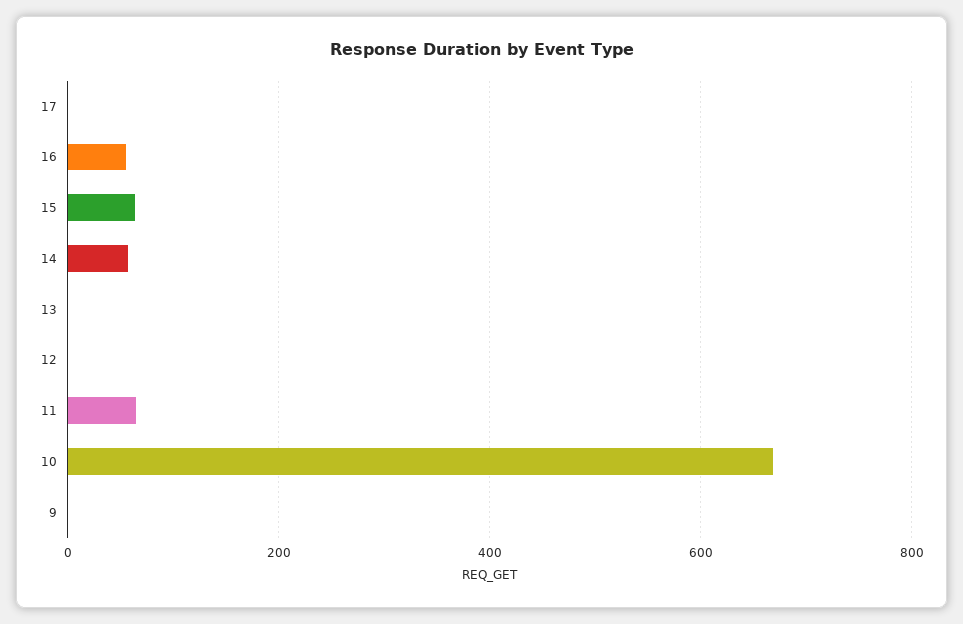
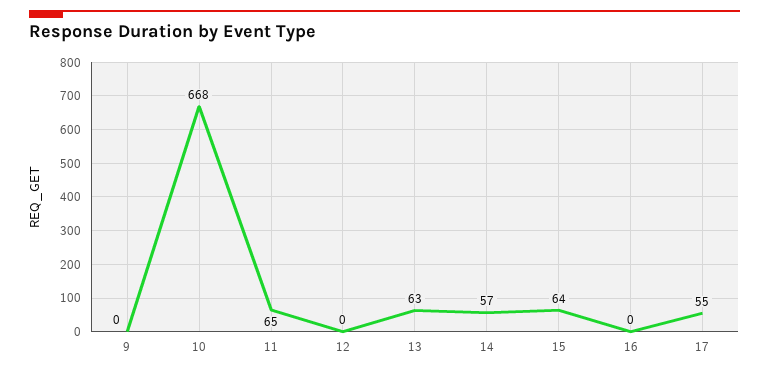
17: 0 -> 55
16: 60 -> 0
13: 0 -> 63

